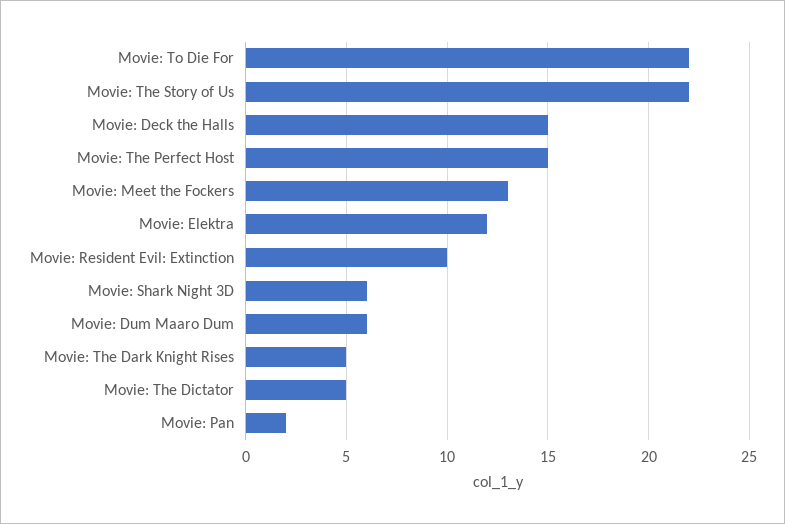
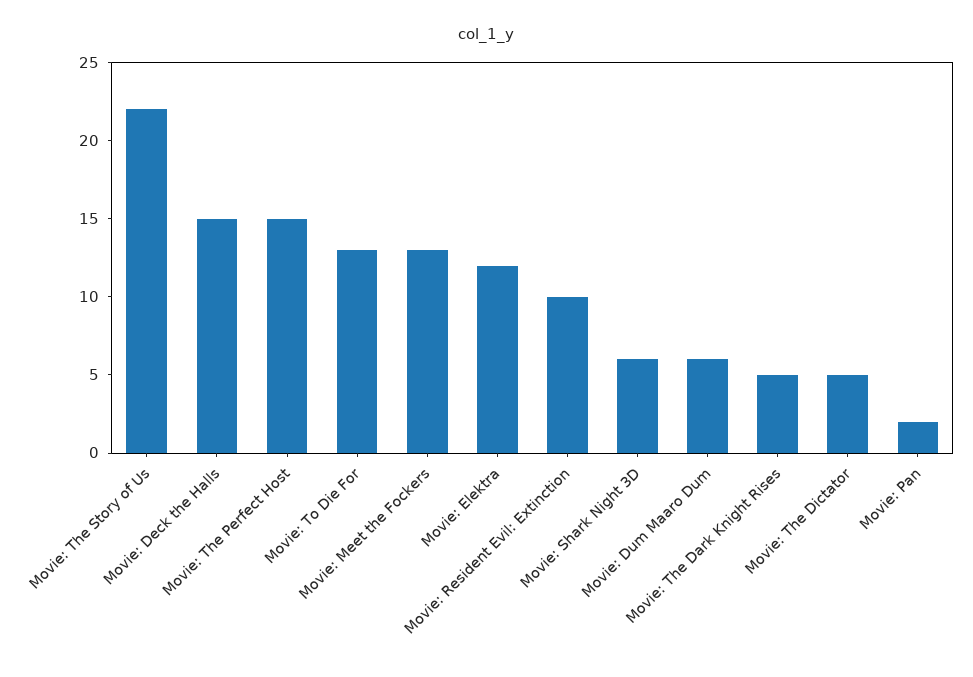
Movie: To Die For: 22 -> 13

